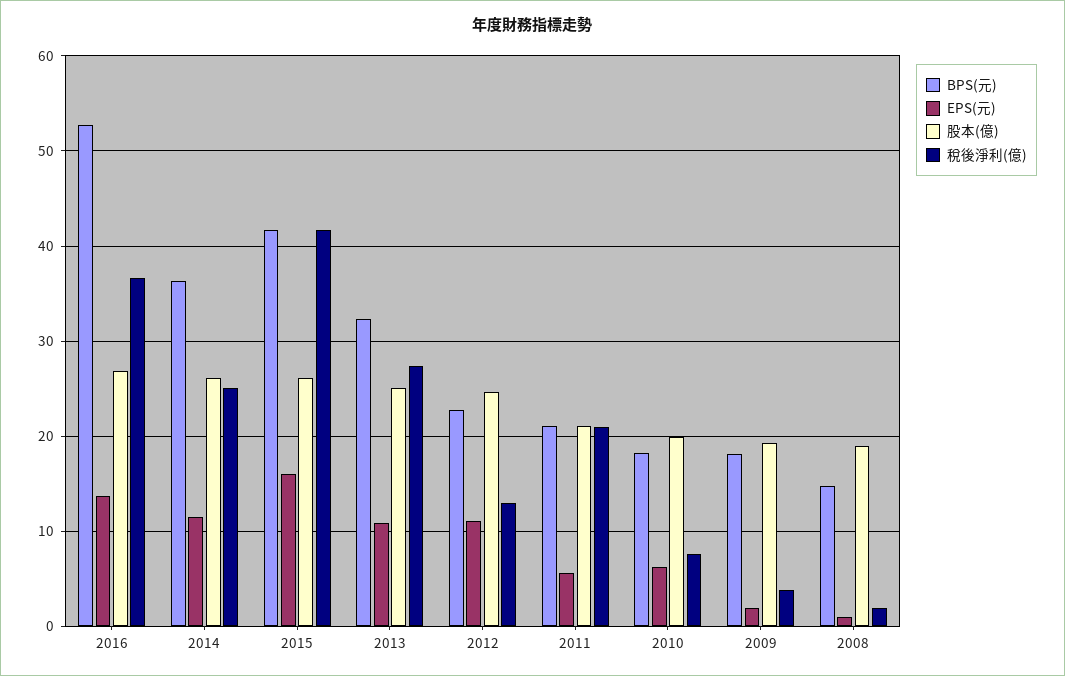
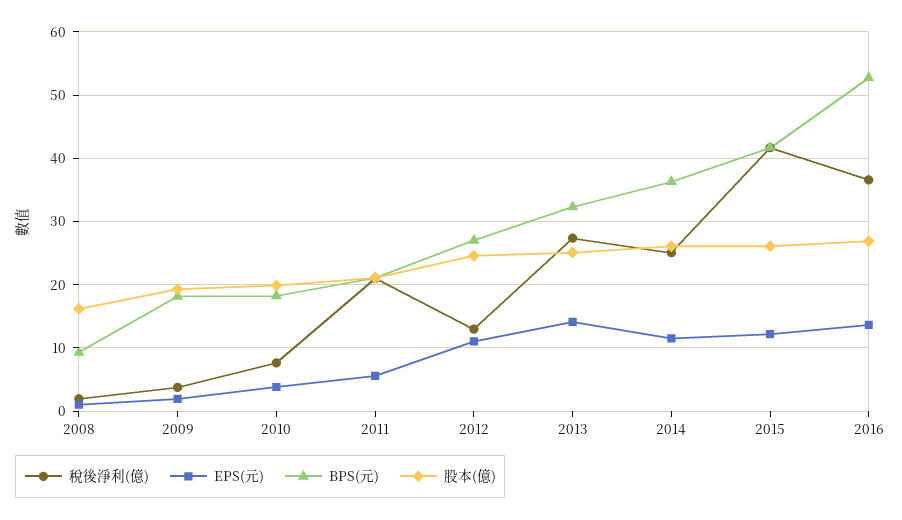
EPS(元), 2015: 16 -> 12
EPS(元), 2013: 11 -> 14
BPS(元), 2012: 23 -> 27
EPS(元), 2010: 6 -> 4
BPS(元), 2008: 15 -> 9
股本(億), 2008: 19 -> 16

